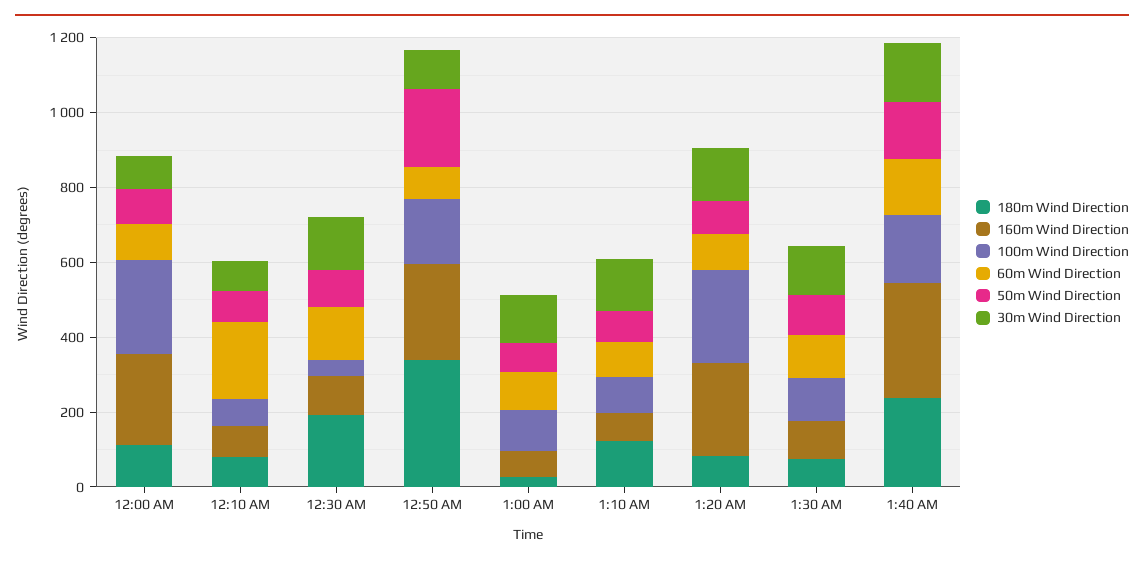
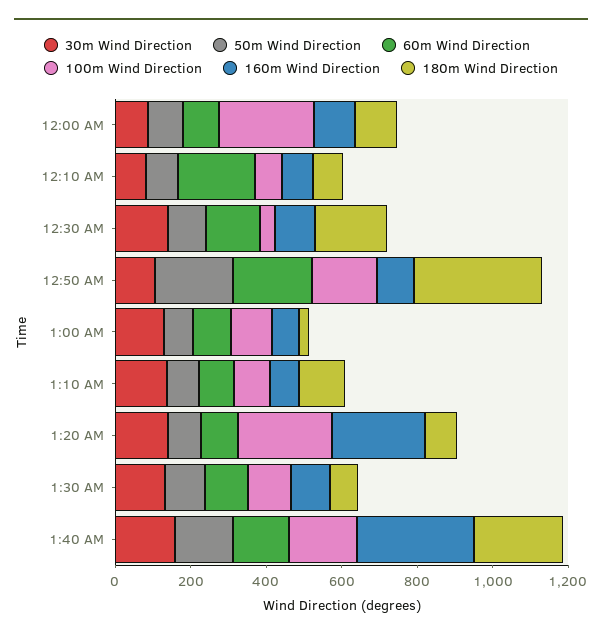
160m Wind Direction, 12:00 AM: 250 -> 100
160m Wind Direction, 12:50 AM: 250 -> 100
60m Wind Direction, 12:50 AM: 100 -> 200

